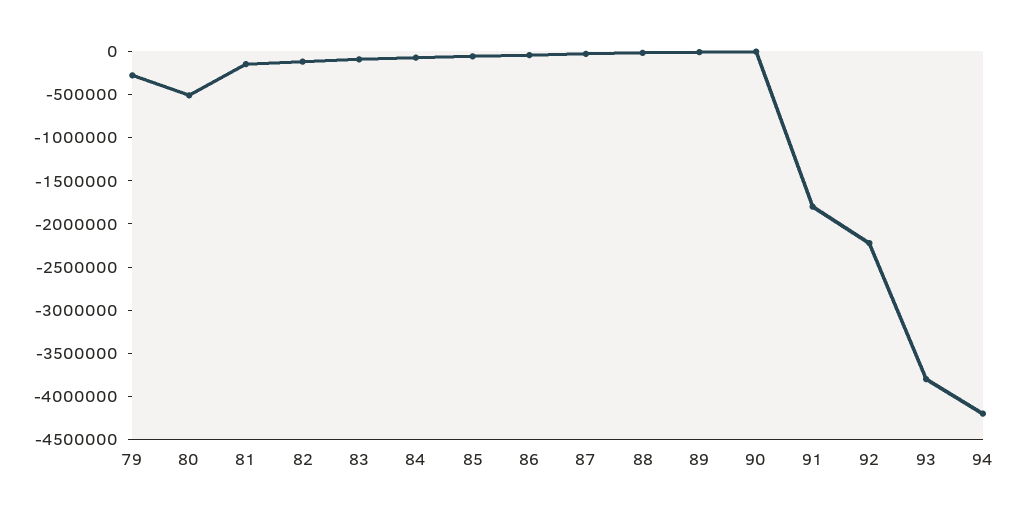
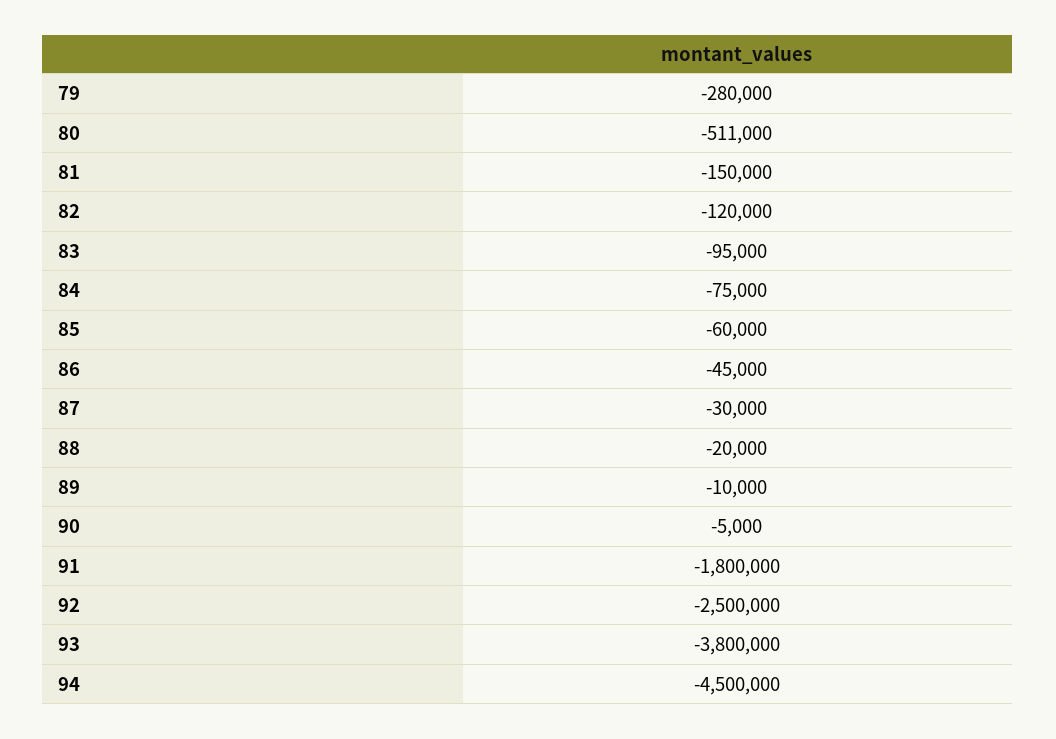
92: -2200000 -> -2500000
94: -4200000 -> -4500000

